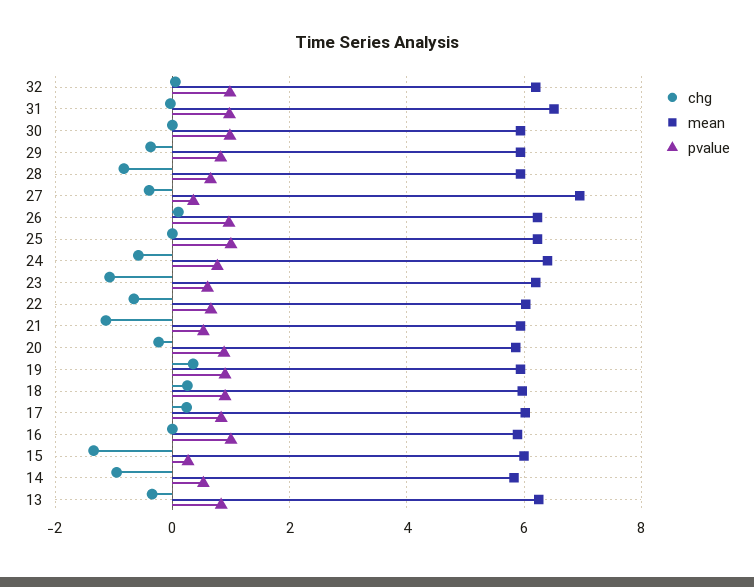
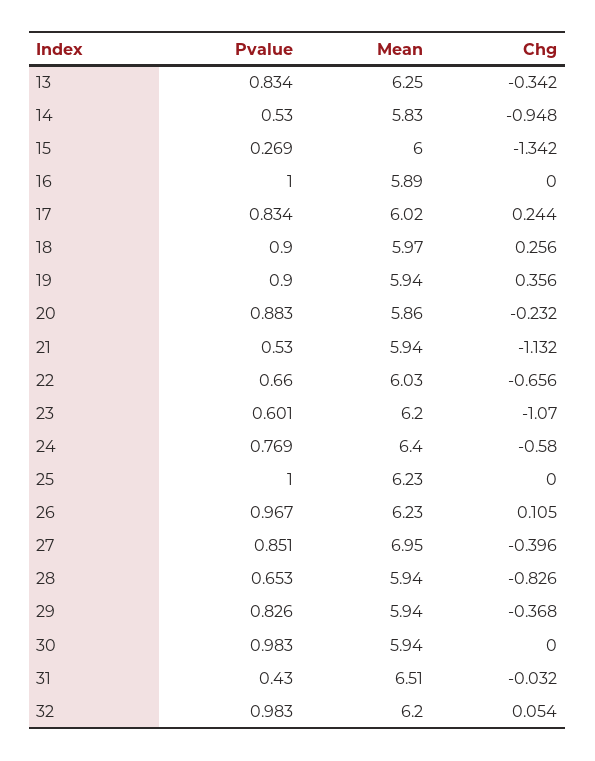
pvalue, 31: 1 -> 0.43
pvalue, 27: 0.4 -> 0.851

